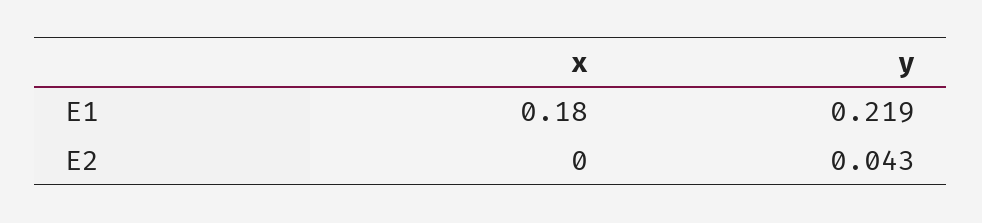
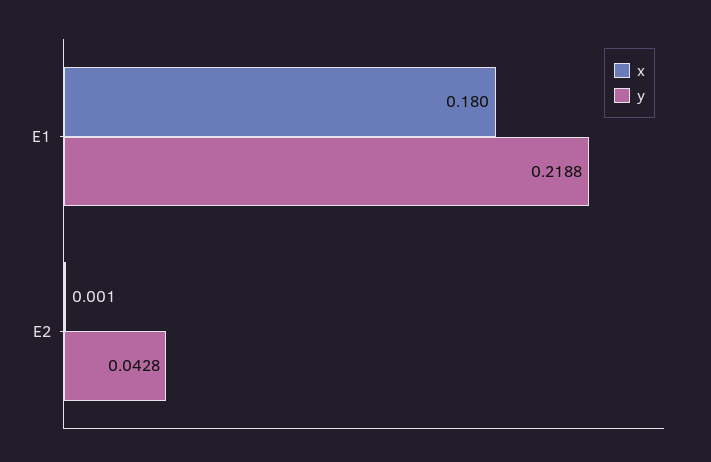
x, E2: 0 -> 0.001

